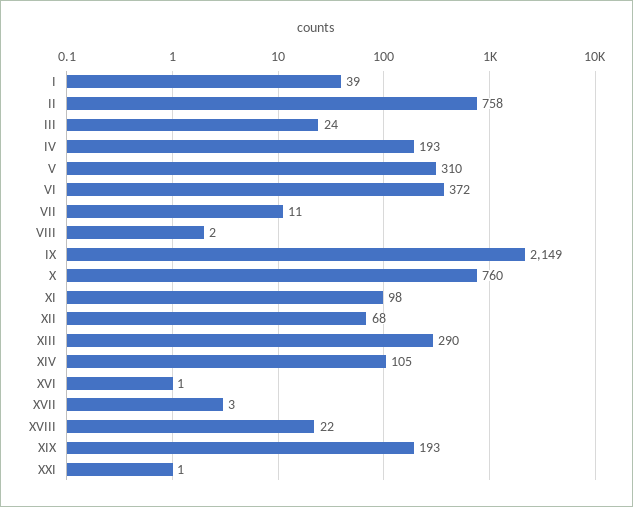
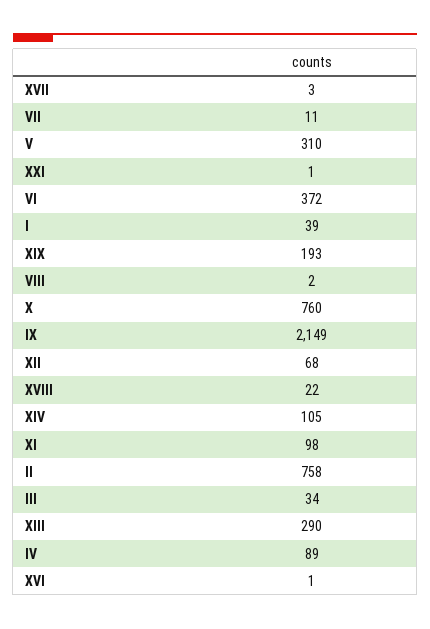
III: 24 -> 34
IV: 193 -> 89

